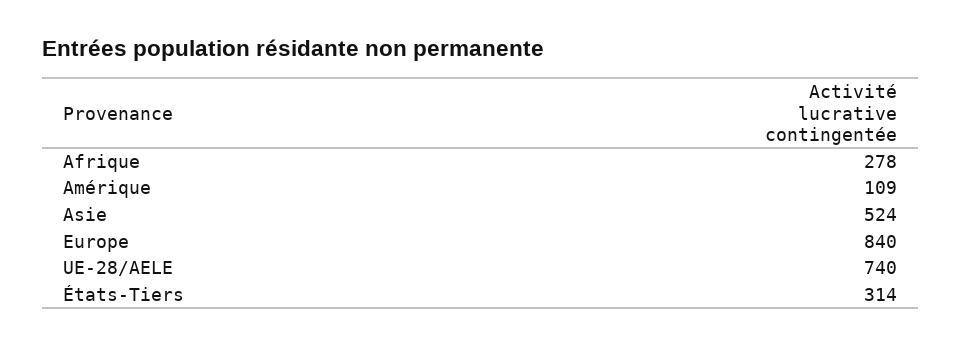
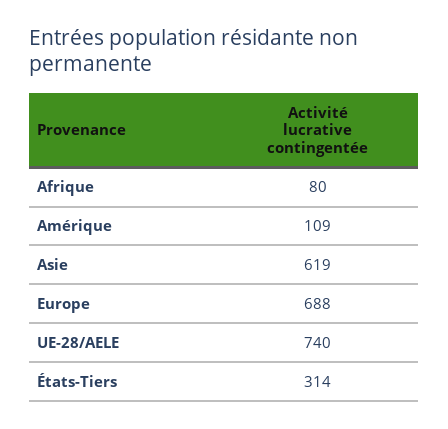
Afrique: 278 -> 80
Asie: 524 -> 619
Europe: 840 -> 688

